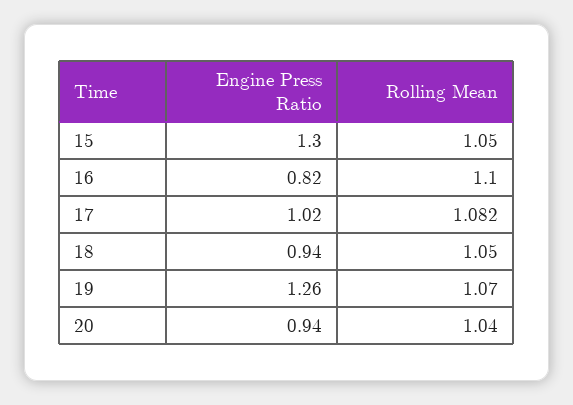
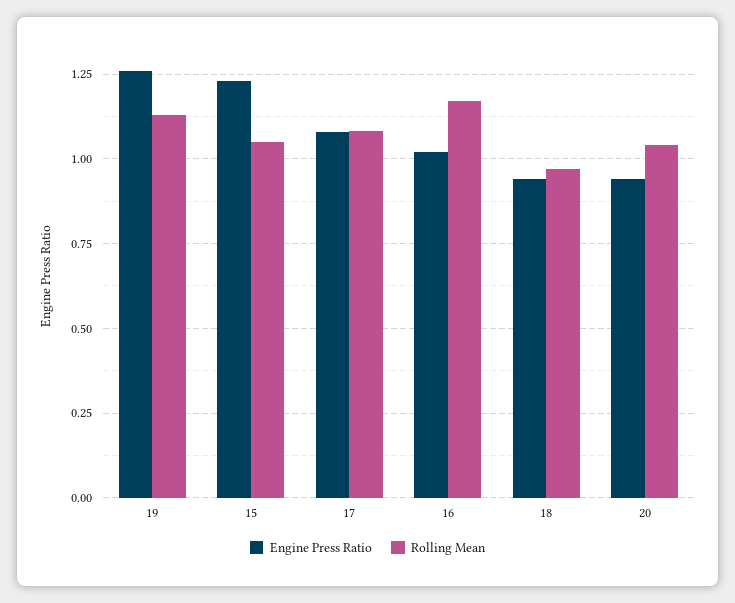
Engine Press Ratio, 15: 1.3 -> 1.225
Engine Press Ratio, 16: 0.82 -> 1.025
Rolling Mean, 16: 1.1 -> 1.175
Engine Press Ratio, 17: 1.02 -> 1.075
Rolling Mean, 18: 1.05 -> 0.975
Rolling Mean, 19: 1.07 -> 1.125

